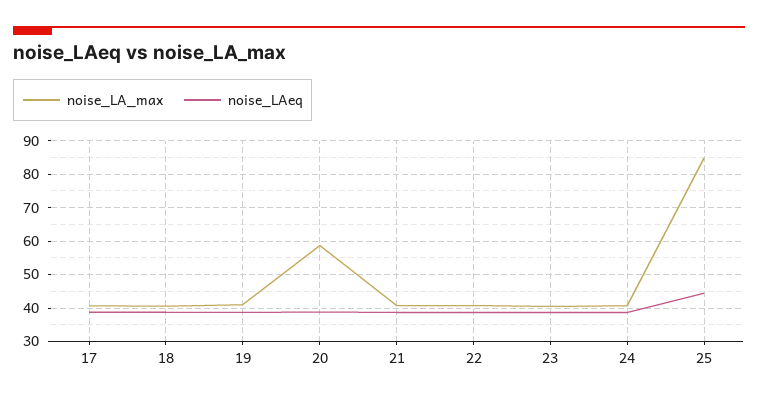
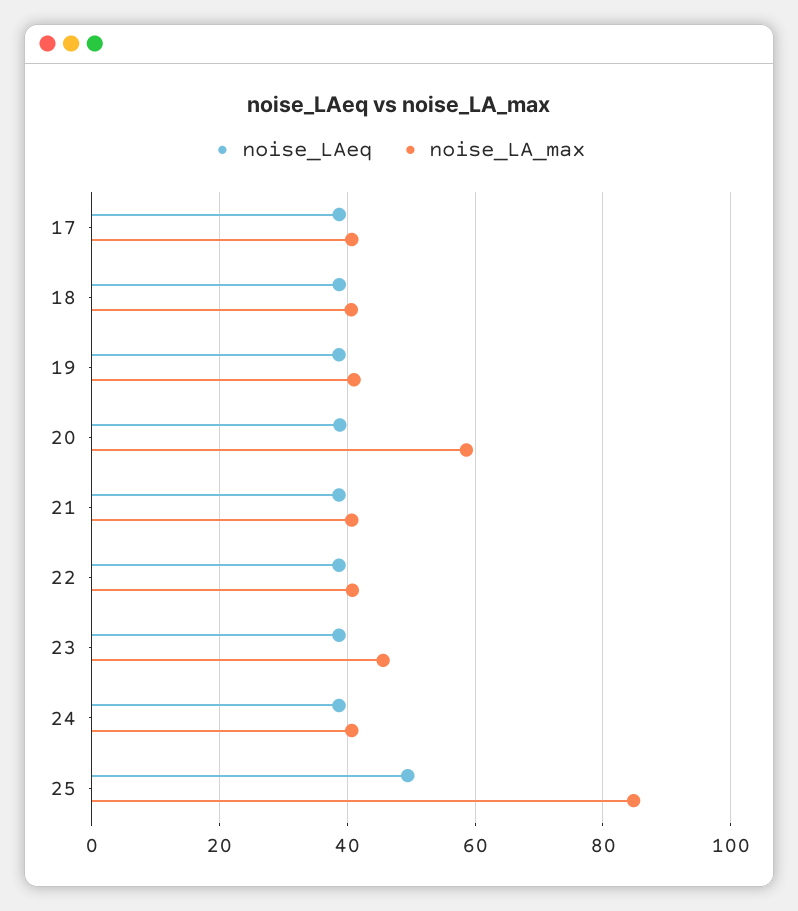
noise_LA_max, 23: 40 -> 46
noise_LAeq, 25: 44 -> 50

